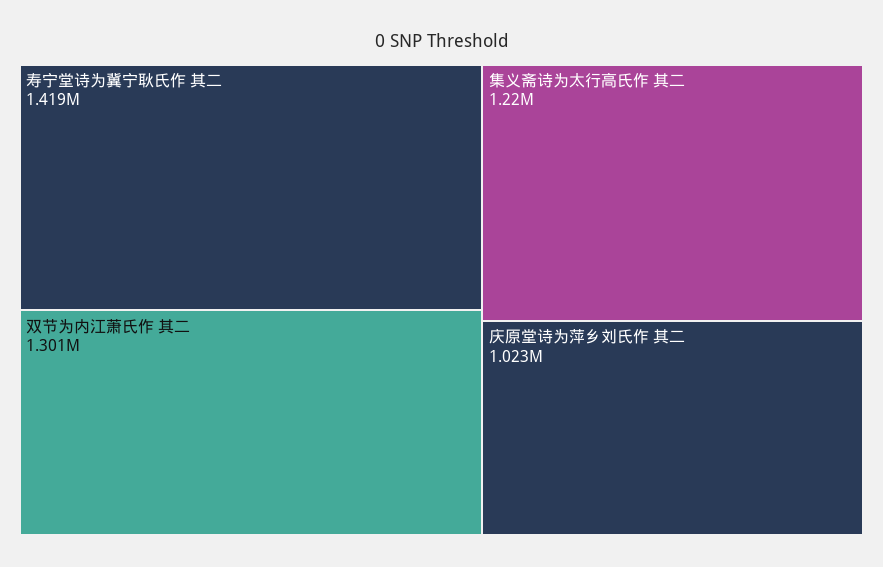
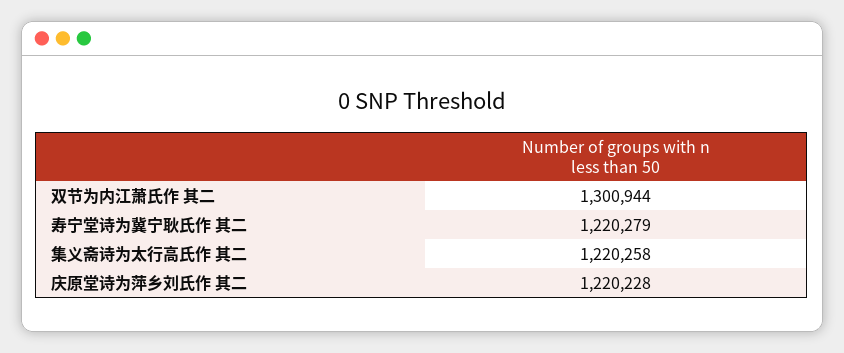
寿宁堂诗为冀宁耿氏作 其二: 1419000 -> 1220279
庆原堂诗为萍乡刘氏作 其二: 1023000 -> 1220228

